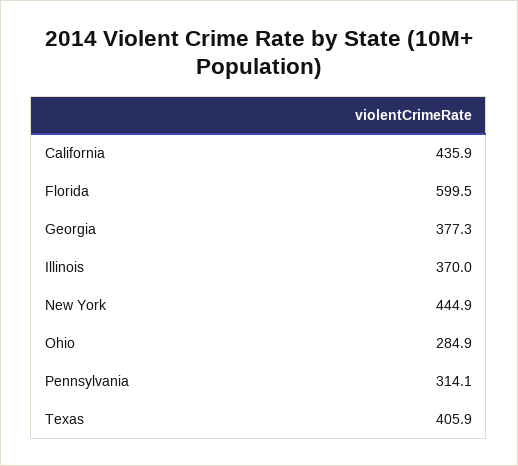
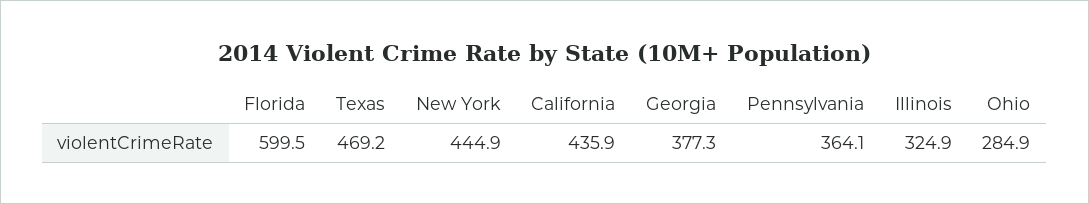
Illinois: 370 -> 324.9
Pennsylvania: 314.1 -> 364.1
Texas: 405.9 -> 469.2

